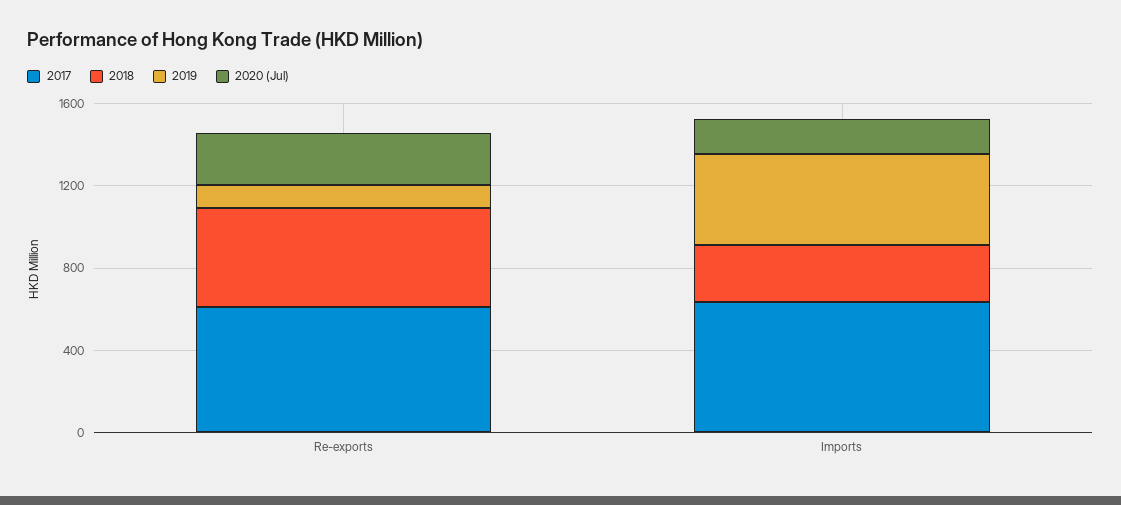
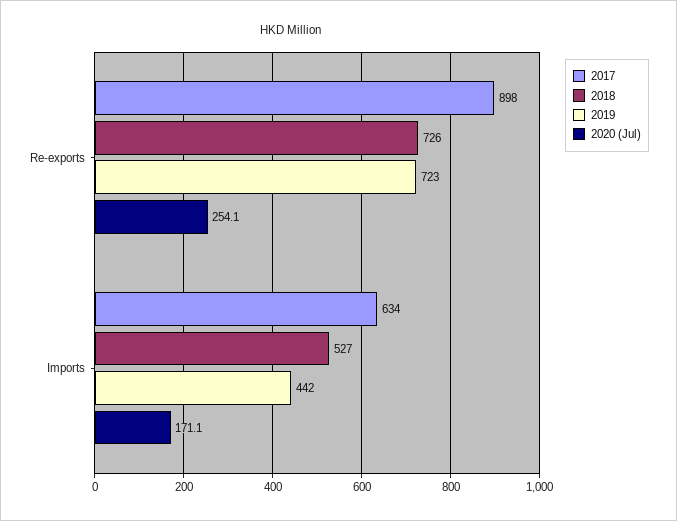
2017, Re-exports: 600 -> 898
2018, Re-exports: 500 -> 726
2019, Re-exports: 100 -> 723
2018, Imports: 300 -> 527

